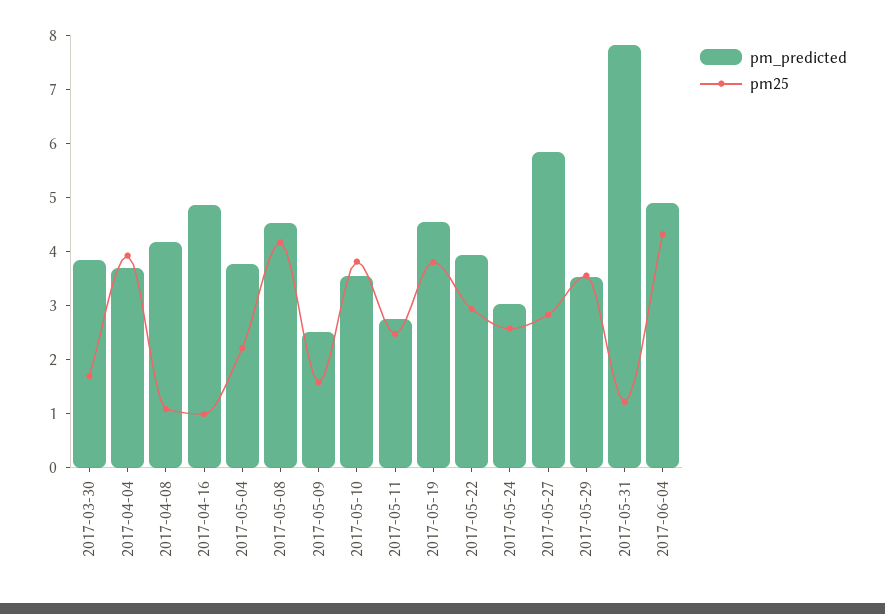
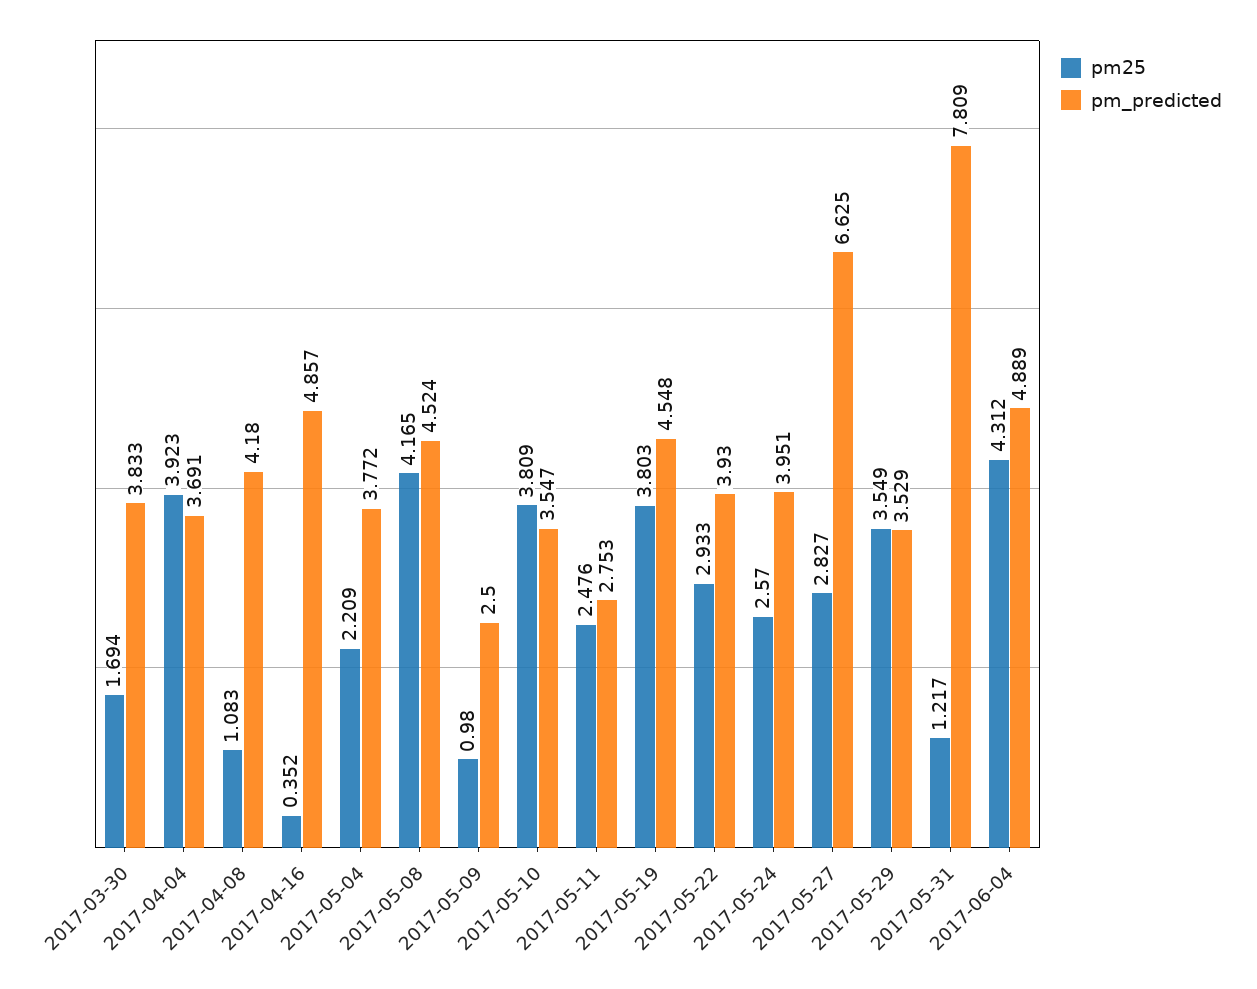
pm25, 2017-04-16: 1 -> 0.352
pm25, 2017-05-09: 1.6 -> 0.98
pm_predicted, 2017-05-24: 3 -> 3.951
pm_predicted, 2017-05-27: 5.8 -> 6.625

